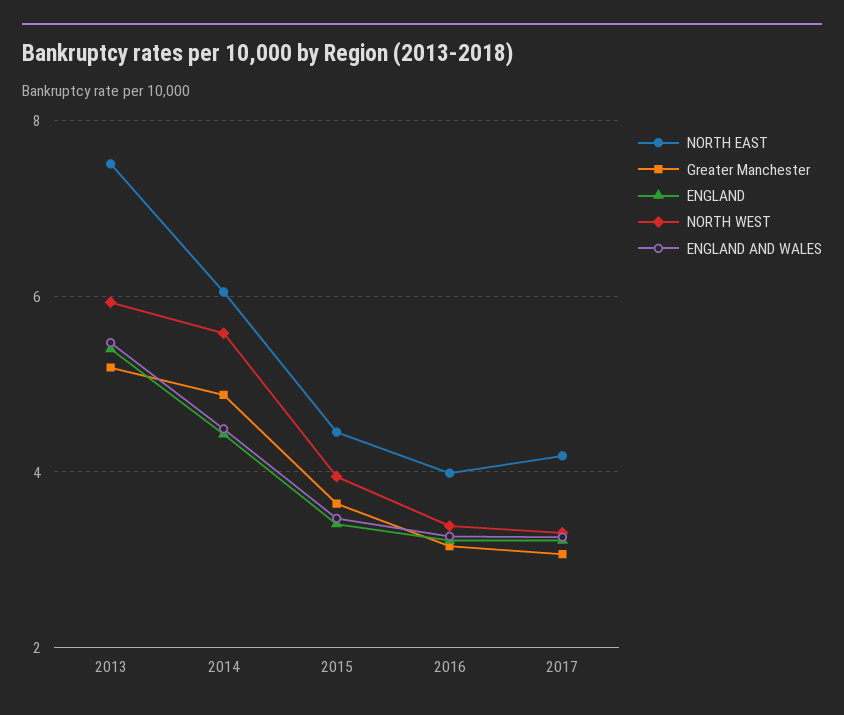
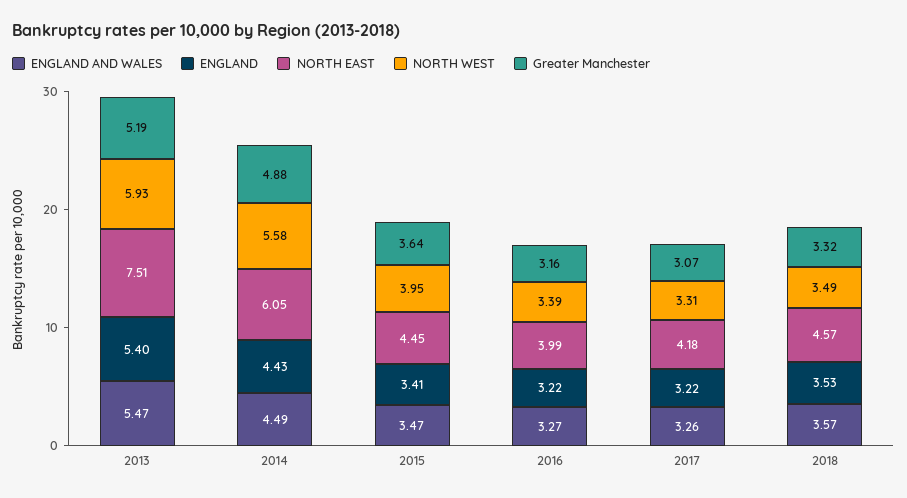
ENGLAND AND WALES, 2018: none -> 3.57
ENGLAND, 2018: none -> 3.53
NORTH EAST, 2018: none -> 4.57
NORTH WEST, 2018: none -> 3.49
Greater Manchester, 2018: none -> 3.32

